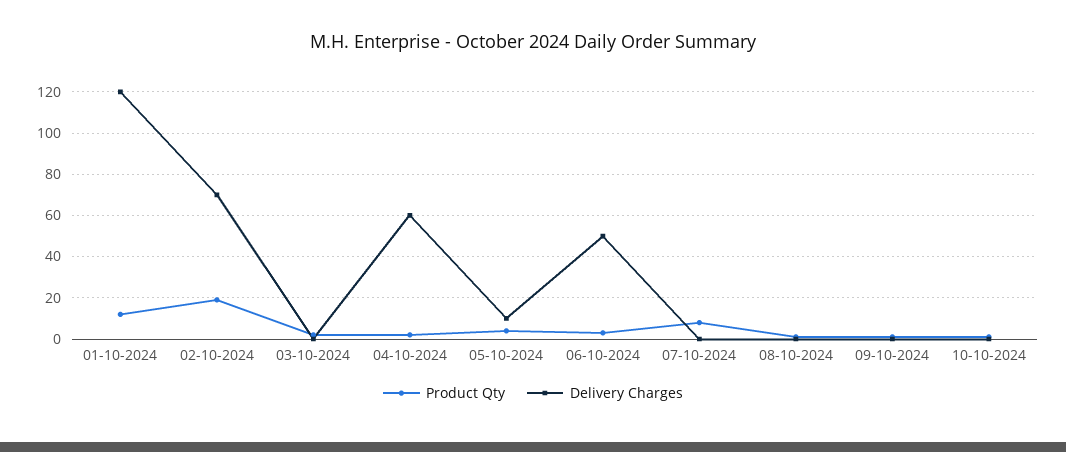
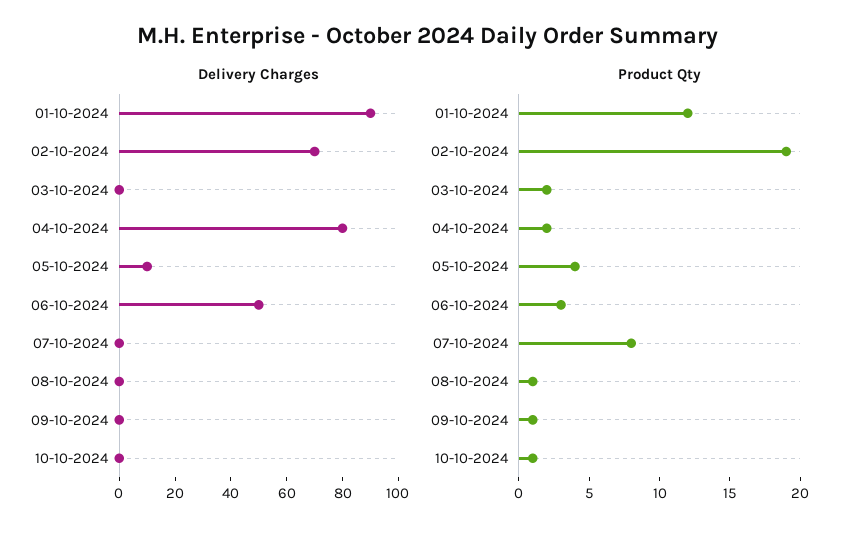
Delivery Charges, 01-10-2024: 120 -> 90
Delivery Charges, 04-10-2024: 60 -> 80

